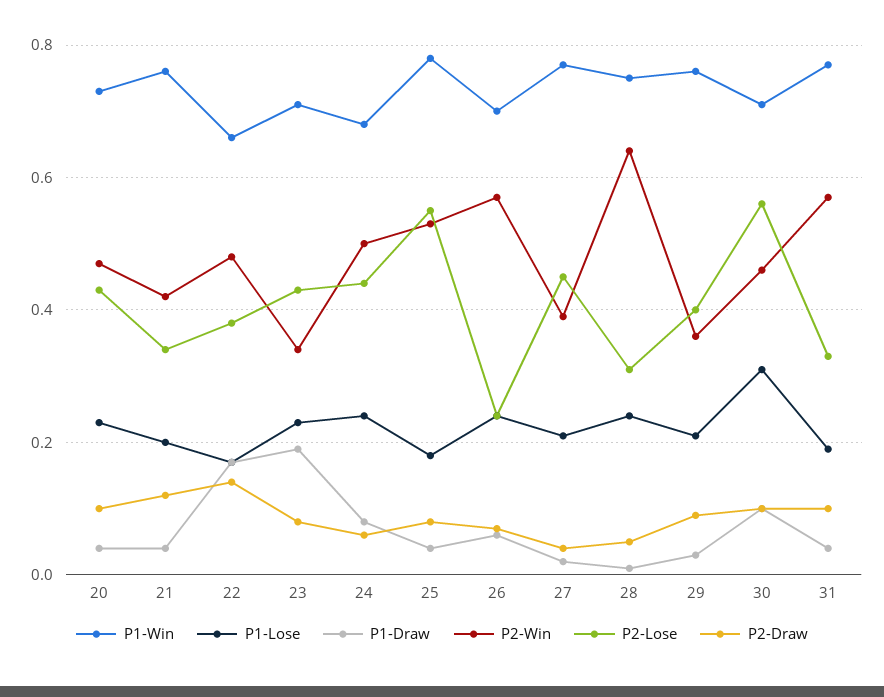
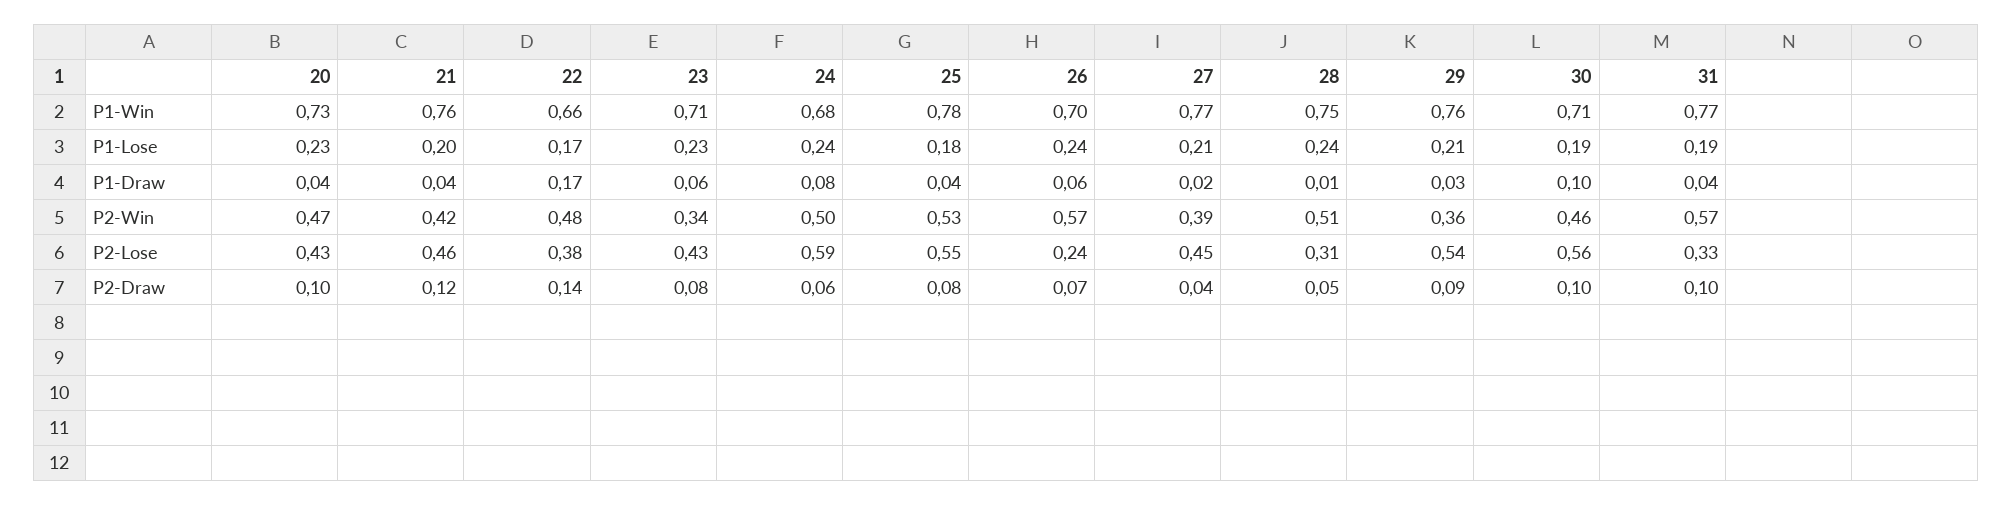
P2-Lose, 21: 0.35 -> 0.46
P1-Draw, 23: 0.2 -> 0.06
P2-Lose, 24: 0.45 -> 0.59
P2-Win, 28: 0.65 -> 0.51
P2-Lose, 29: 0.4 -> 0.54
P1-Lose, 30: 0.3 -> 0.19

